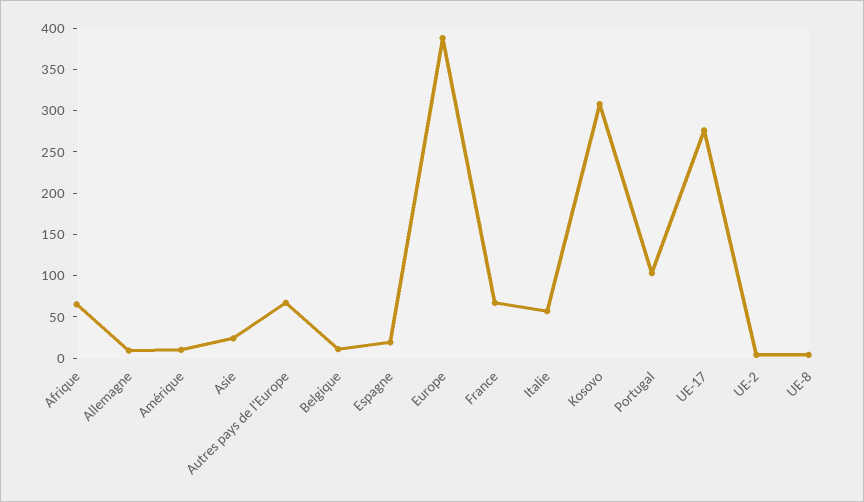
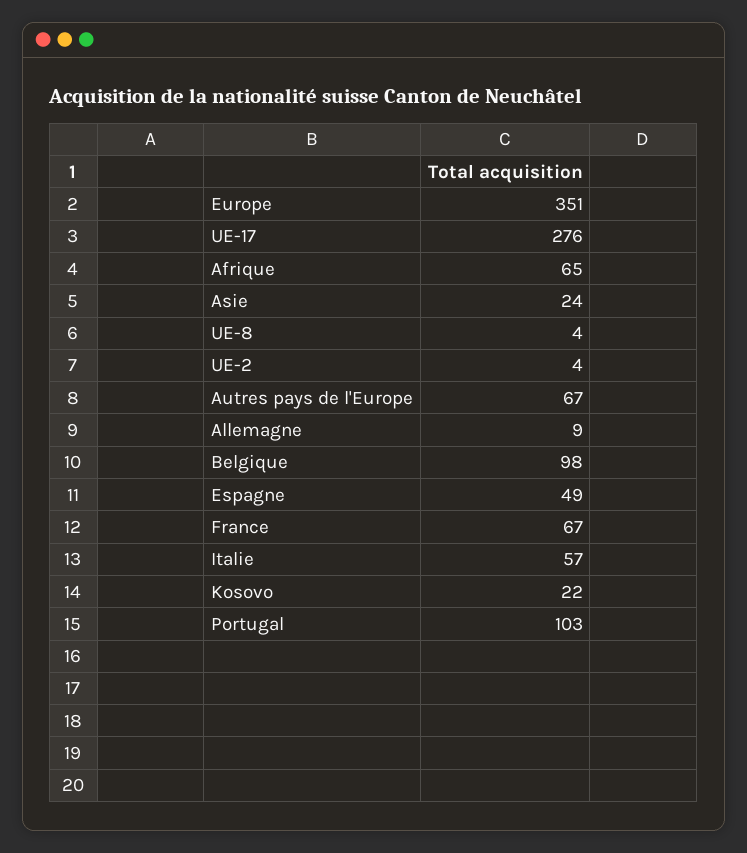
Amérique: 10 -> none
Belgique: 10 -> 98
Espagne: 20 -> 49
Europe: 390 -> 351
Kosovo: 310 -> 22

